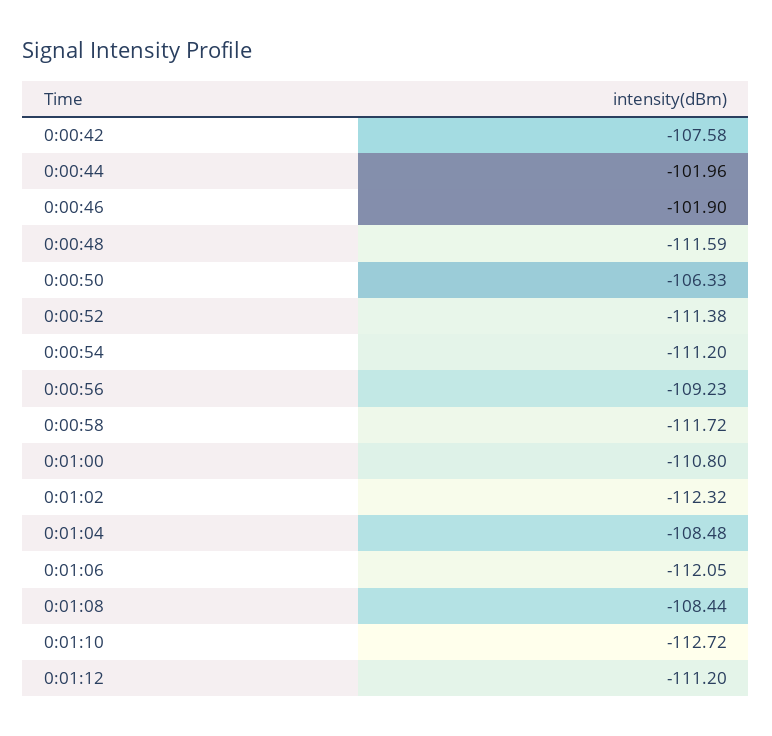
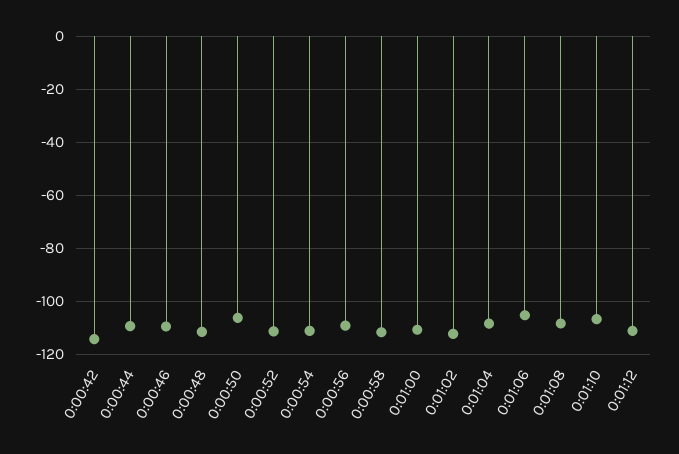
0:00:42: -107.58 -> -115
0:00:44: -101.96 -> -110
0:00:46: -101.9 -> -110
0:01:06: -112.05 -> -105
0:01:10: -112.72 -> -107.5

